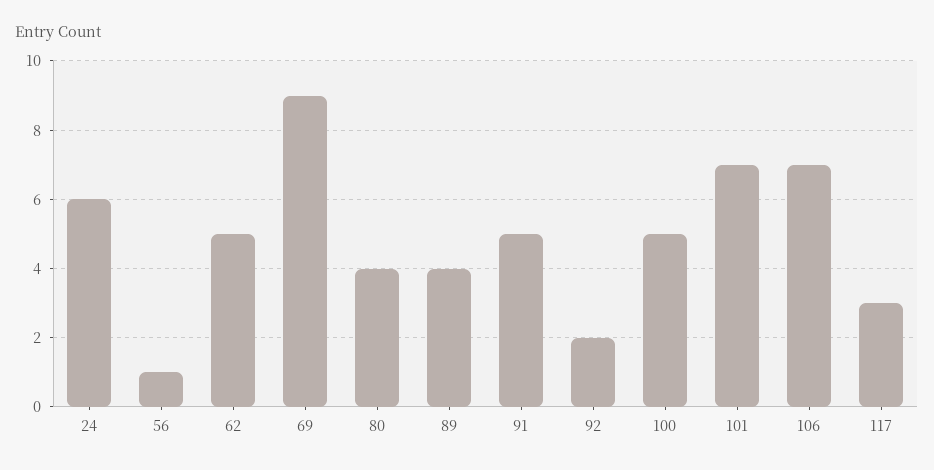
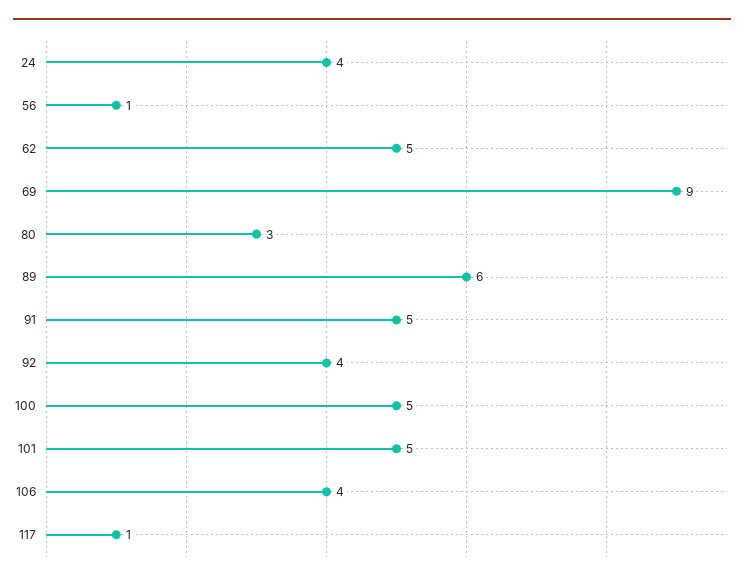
24: 6 -> 4
80: 4 -> 3
89: 4 -> 6
92: 2 -> 4
101: 7 -> 5
106: 7 -> 4
117: 3 -> 1

